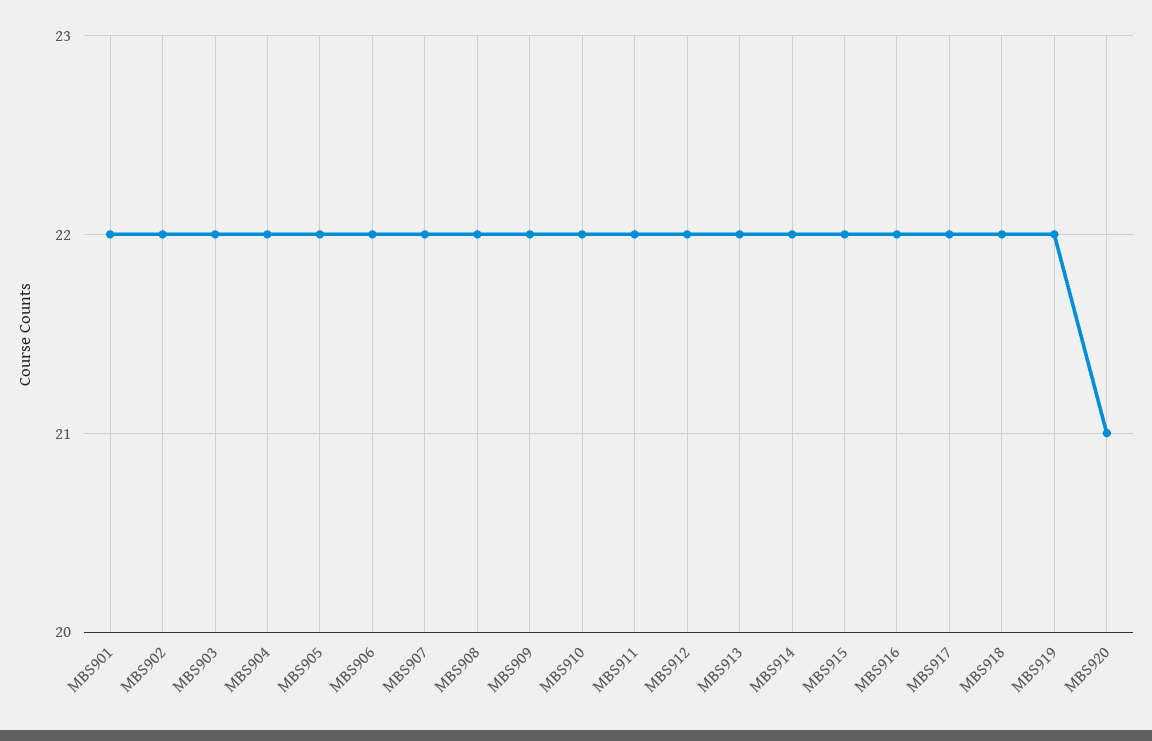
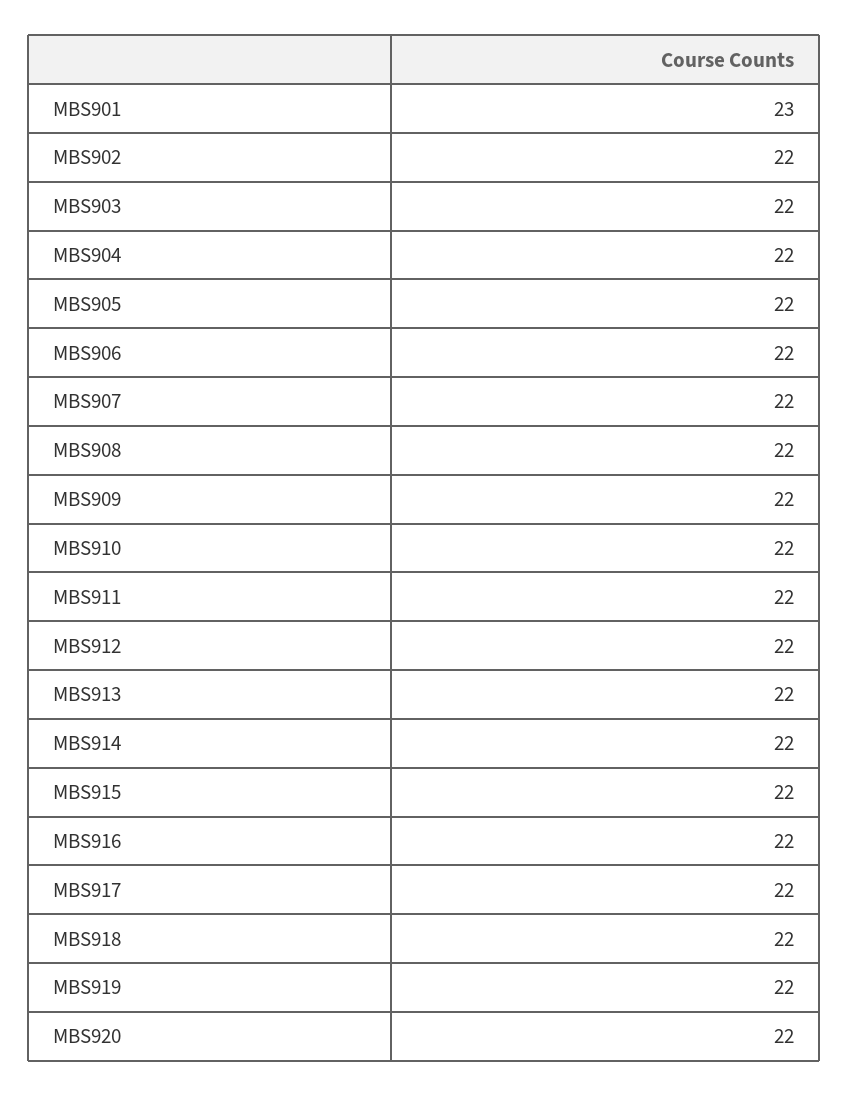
MBS901: 22 -> 23
MBS920: 21 -> 22

